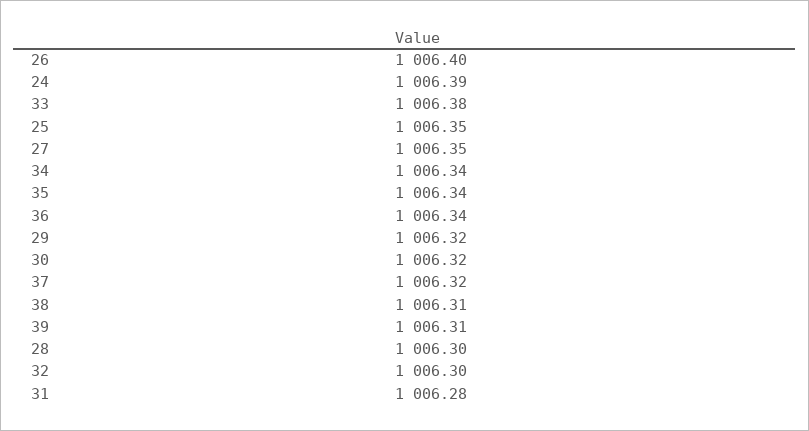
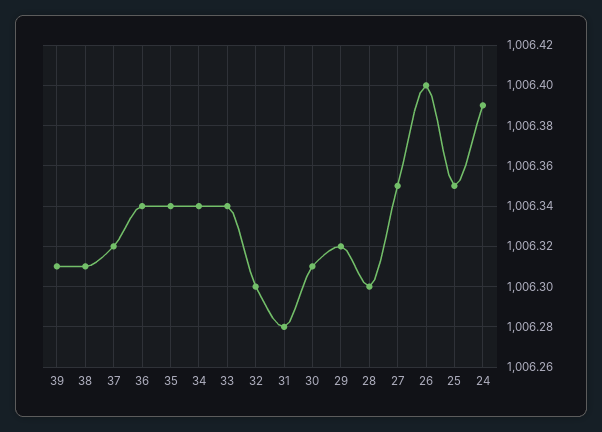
33: 1006.38 -> 1006.34
30: 1006.32 -> 1006.31

